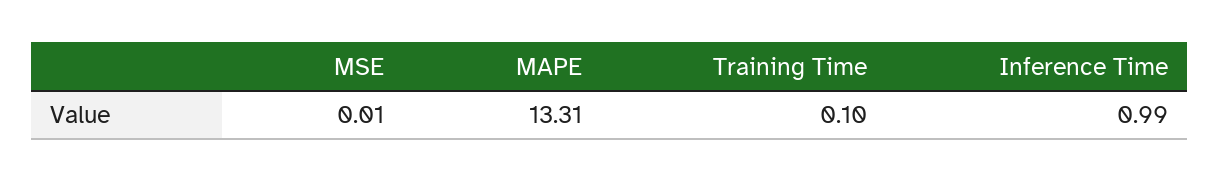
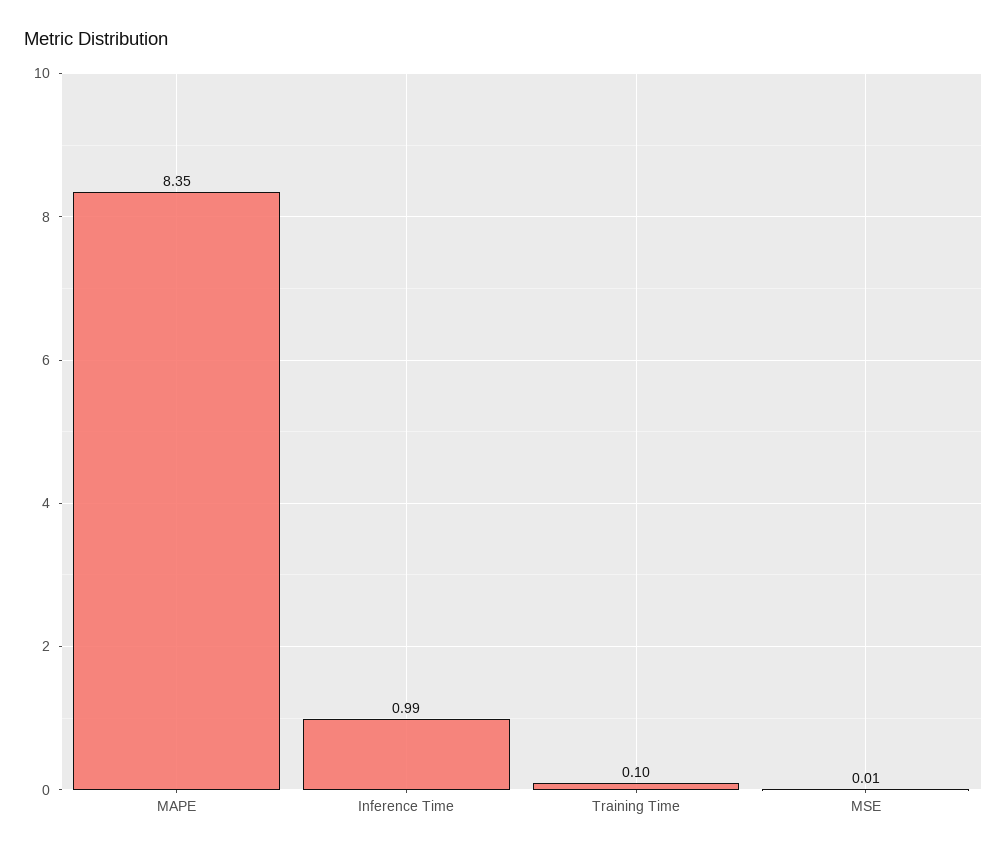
MAPE: 13.31 -> 8.35

